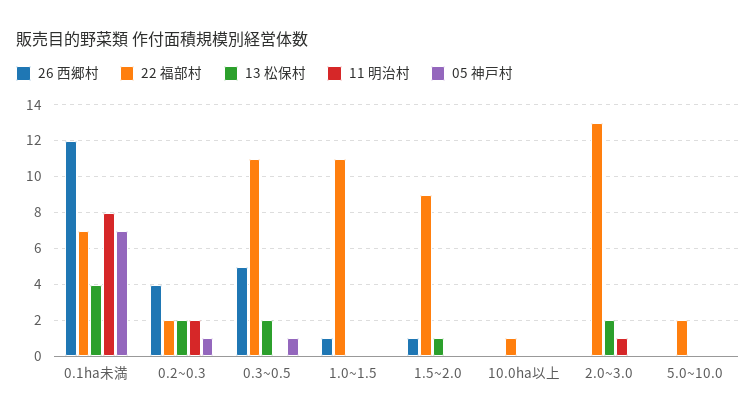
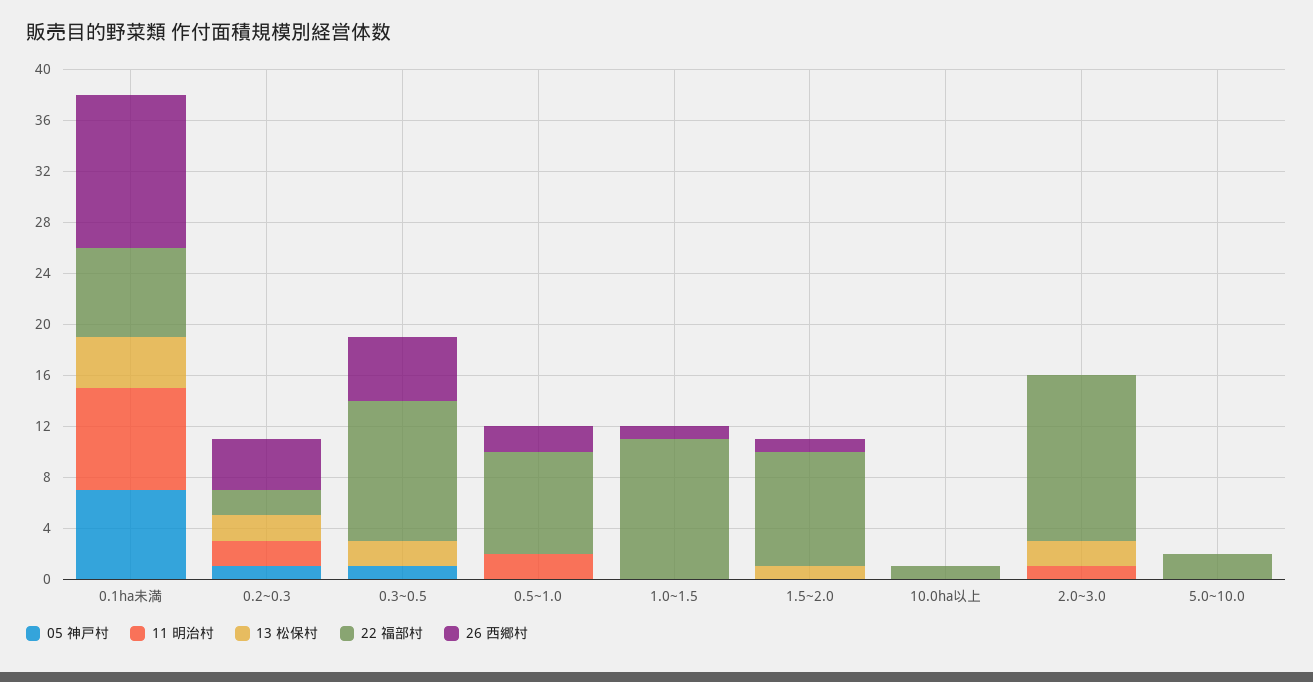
05 神戸村, 0.5~1.0: none -> 0
11 明治村, 0.5~1.0: none -> 2
13 松保村, 0.5~1.0: none -> 0
22 福部村, 0.5~1.0: none -> 8
26 西郷村, 0.5~1.0: none -> 2

